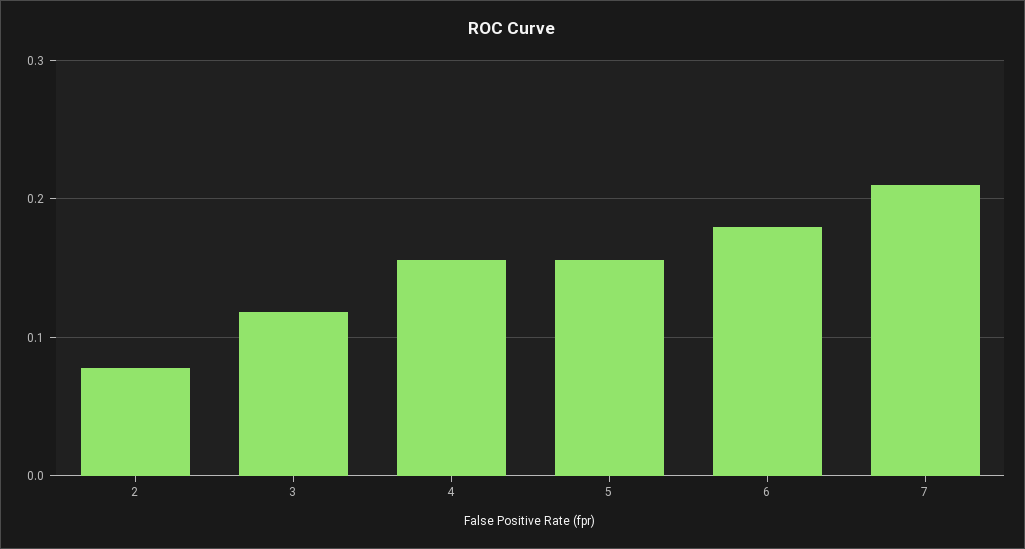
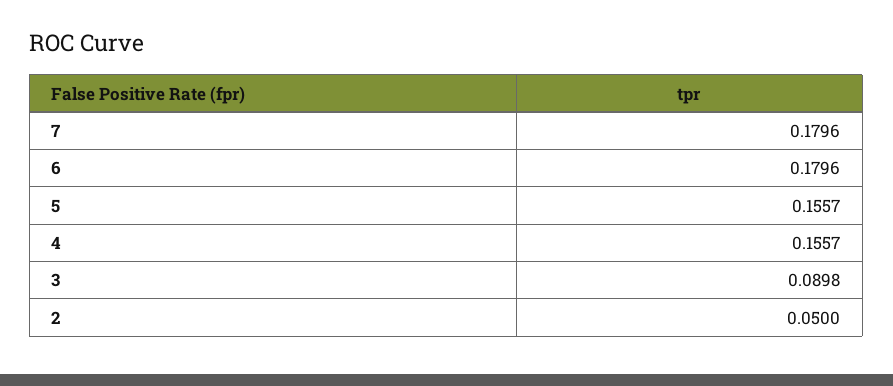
2: 0.08 -> 0.05
3: 0.12 -> 0.0898
7: 0.21 -> 0.1796

